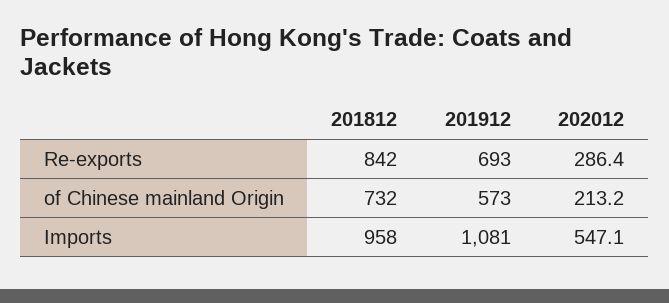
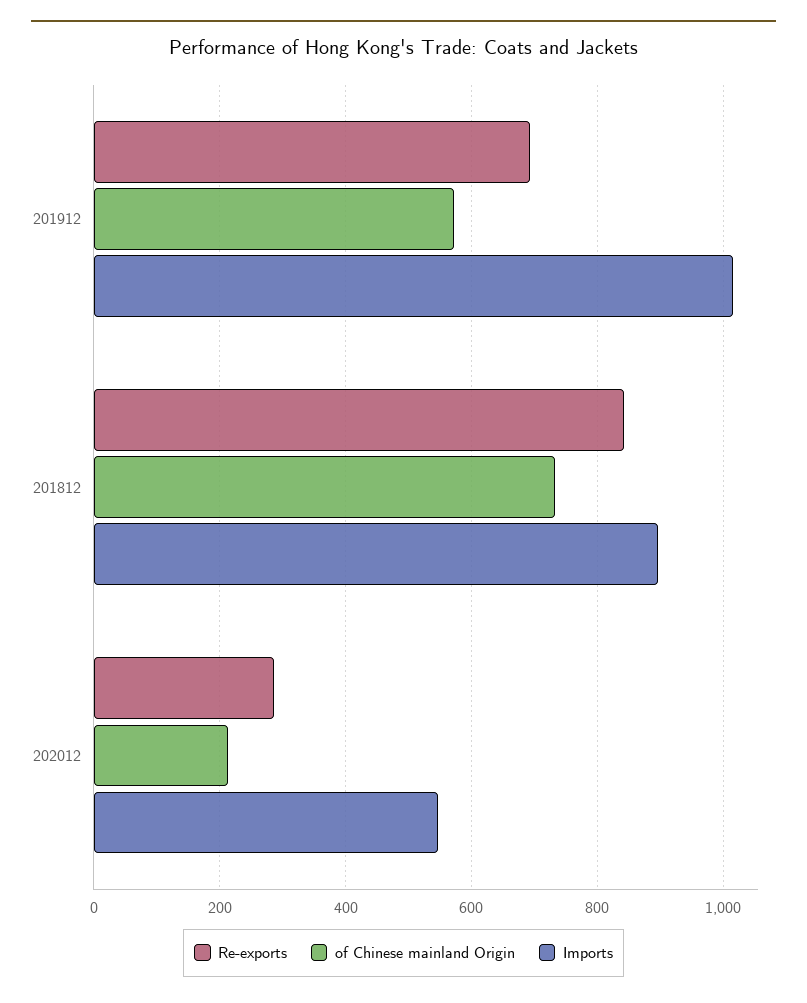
Imports, 201812: 958 -> 900
Imports, 201912: 1081 -> 1020

